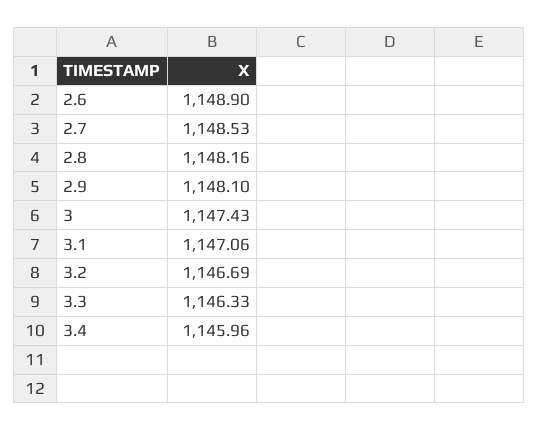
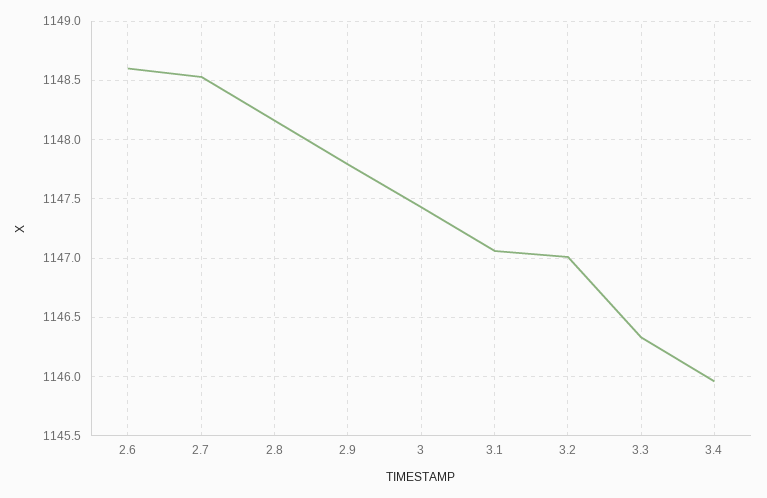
2.6: 1148.9 -> 1148.6
2.9: 1148.1 -> 1147.8
3.2: 1146.69 -> 1147

